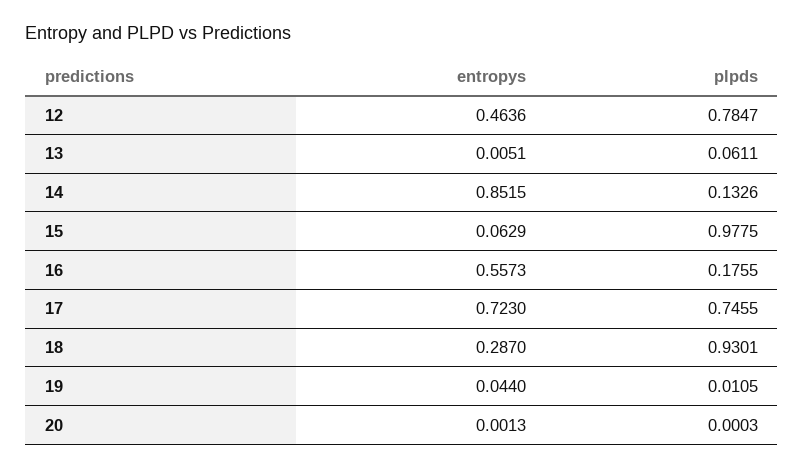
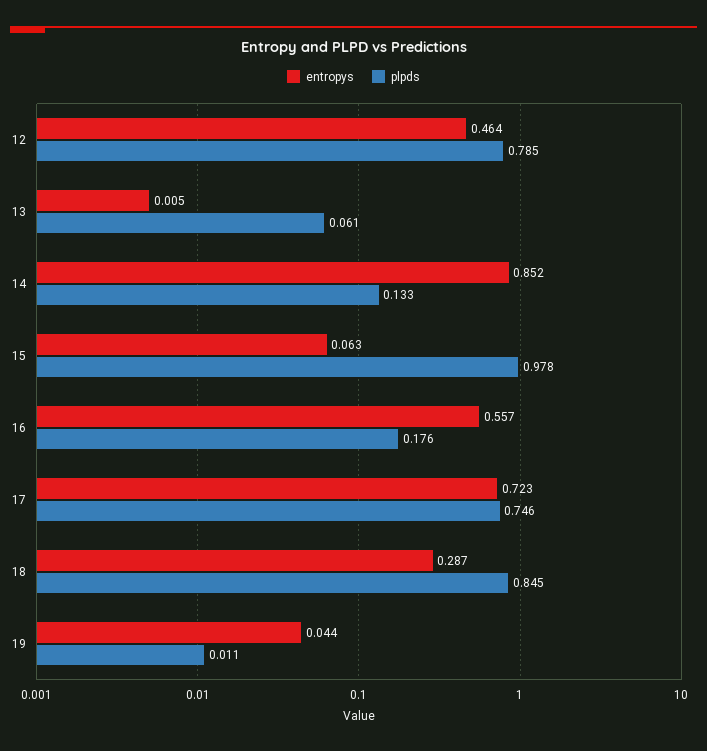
plpds, 18: 0.9301 -> 0.845
entropys, 20: 0.0013 -> none
plpds, 20: 0.0003 -> none

